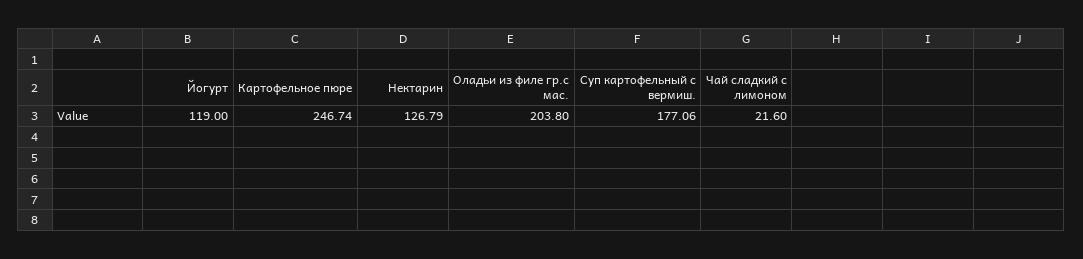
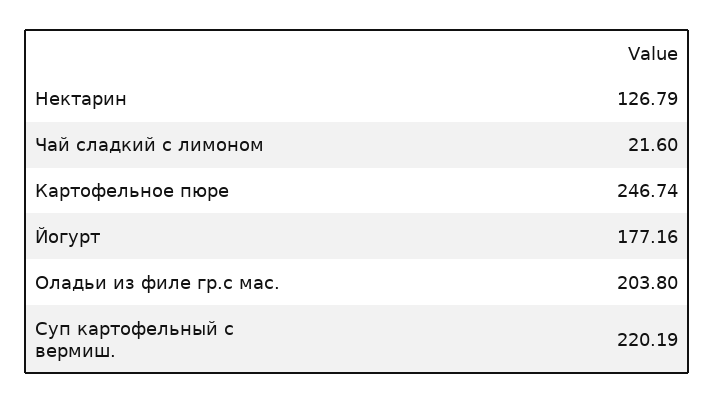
Йогурт: 119 -> 177.16
Суп картофельный с вермиш.: 177.06 -> 220.19

